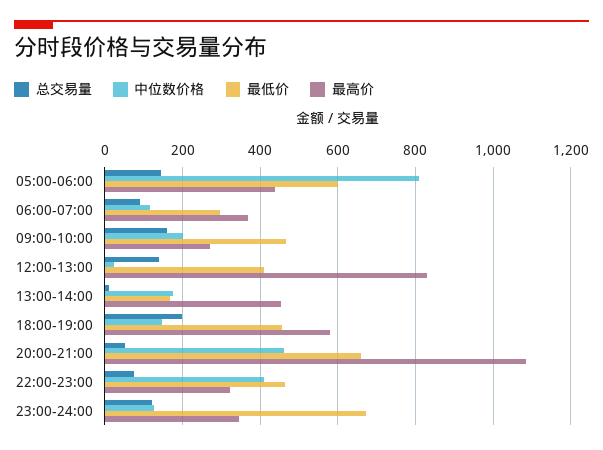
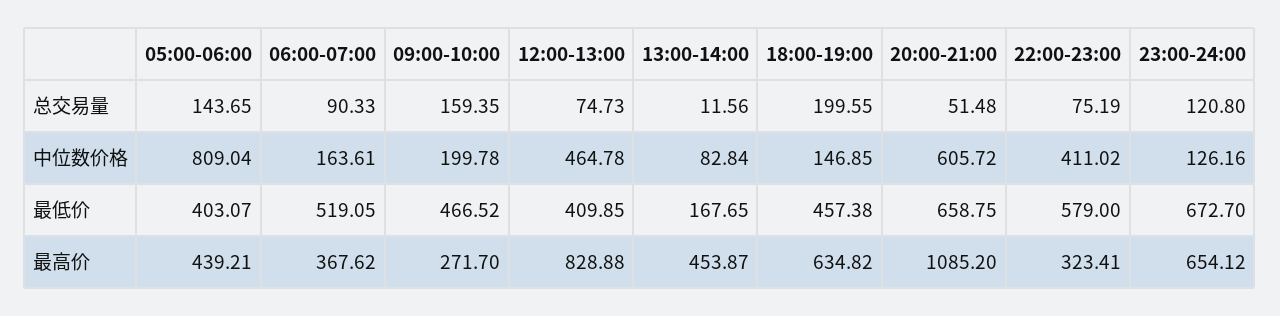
最低价, 05:00-06:00: 600 -> 403.07
中位数价格, 06:00-07:00: 120 -> 163.61
最低价, 06:00-07:00: 300 -> 519.05
总交易量, 12:00-13:00: 140 -> 74.73
中位数价格, 12:00-13:00: 20 -> 464.78
中位数价格, 13:00-14:00: 180 -> 82.84
最高价, 18:00-19:00: 580 -> 634.82
中位数价格, 20:00-21:00: 460 -> 605.72
最低价, 22:00-23:00: 460 -> 579
最高价, 23:00-24:00: 340 -> 654.12

